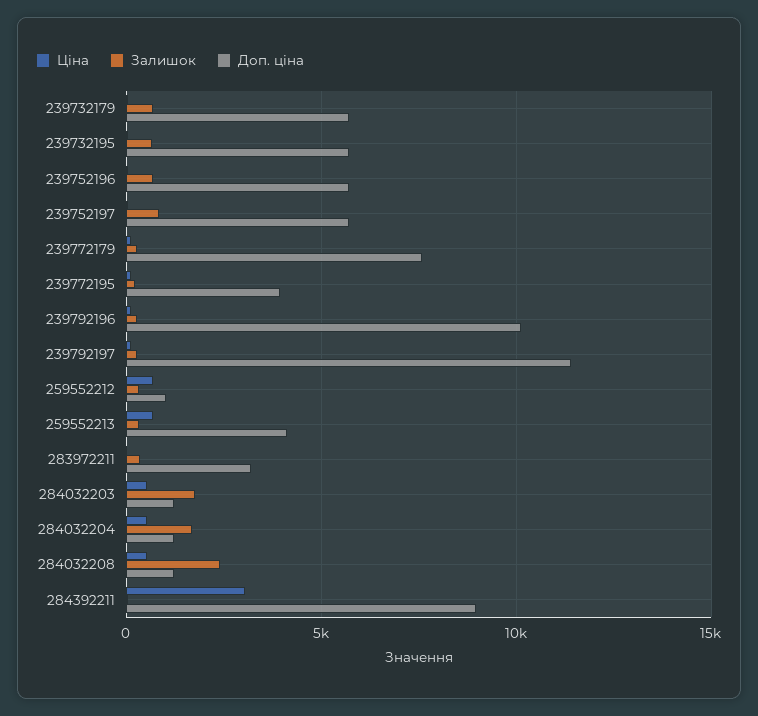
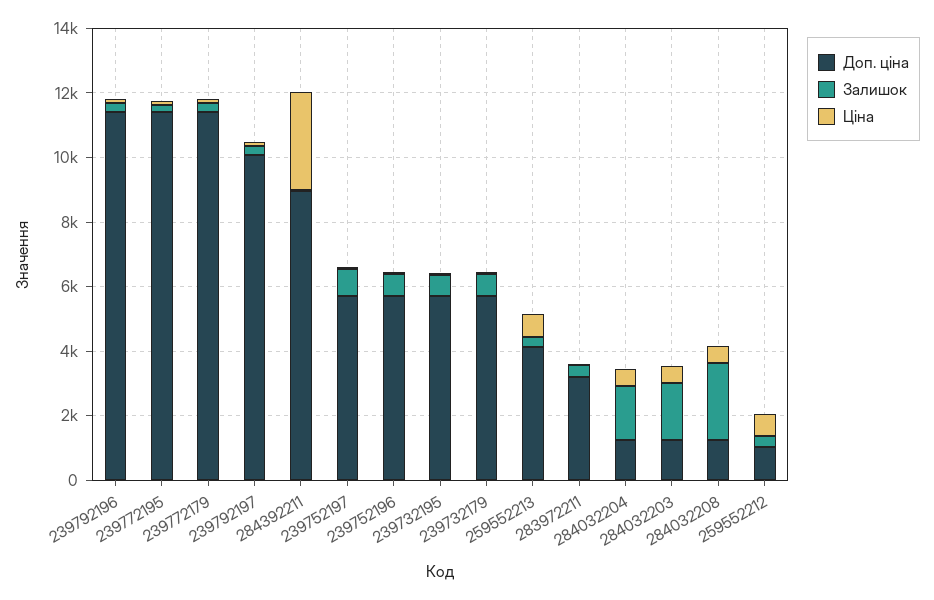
Доп. ціна, 239772179: 7500 -> 11500
Доп. ціна, 239772195: 4000 -> 11500
Доп. ціна, 239792196: 10000 -> 11500
Доп. ціна, 239792197: 11500 -> 10000

